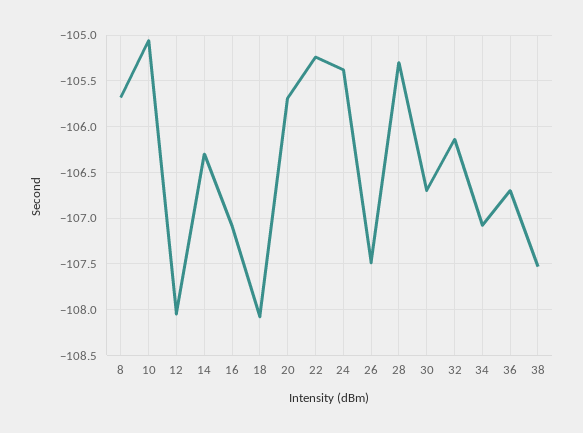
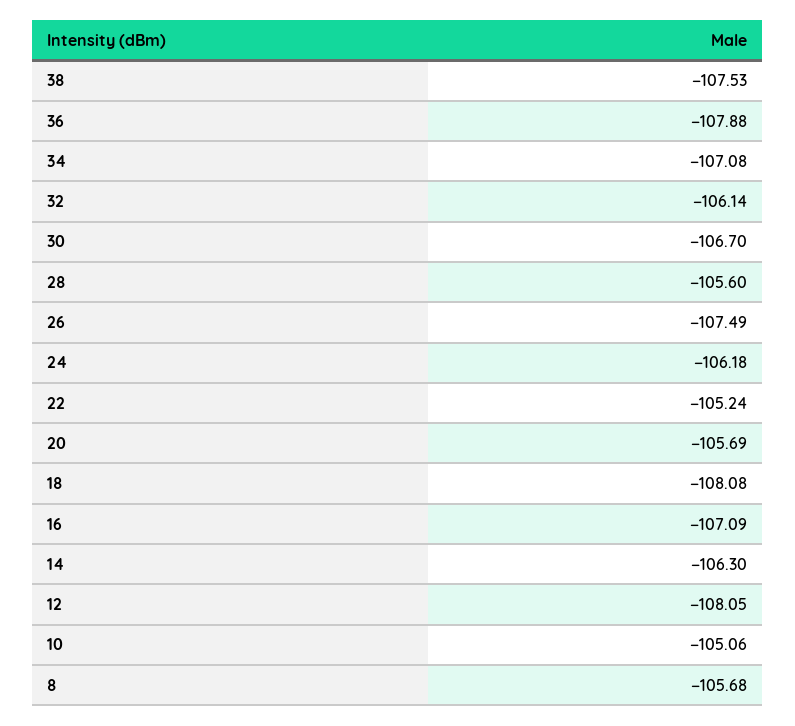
24: -105.4 -> -106.18
28: -105.3 -> -105.6
36: -106.7 -> -107.88

